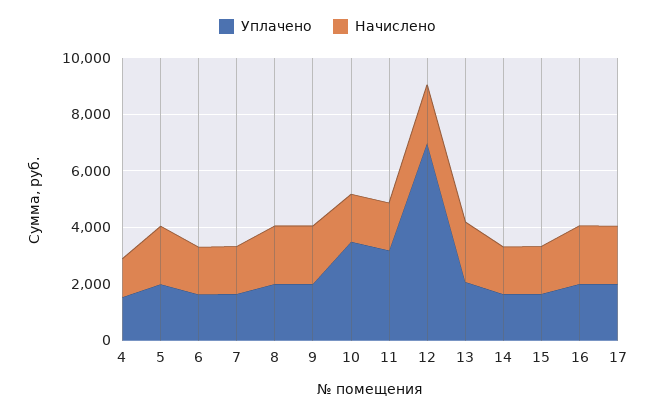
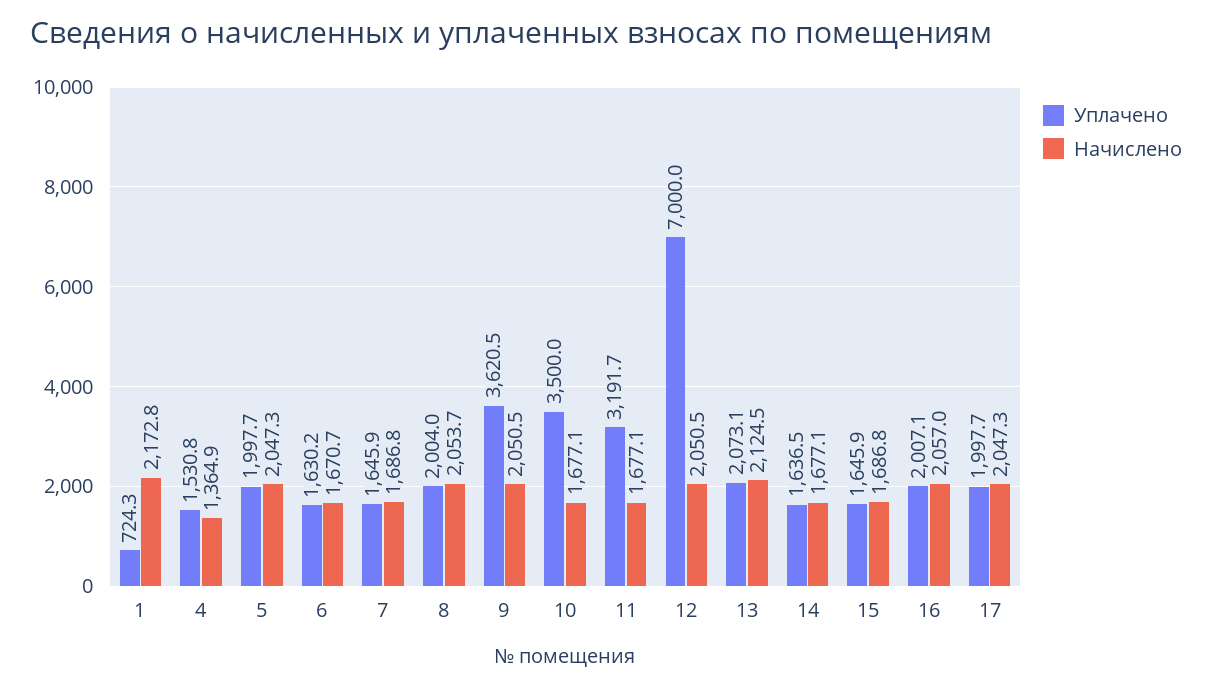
Уплачено, 9: 2000 -> 3620.5
Уплачено, 1: none -> 724.3
Начислено, 1: none -> 2172.8

